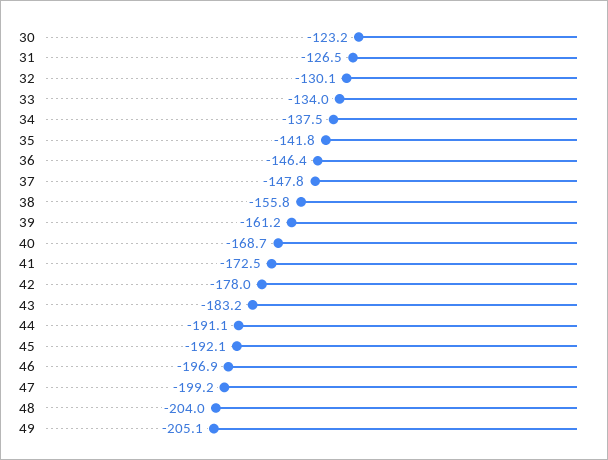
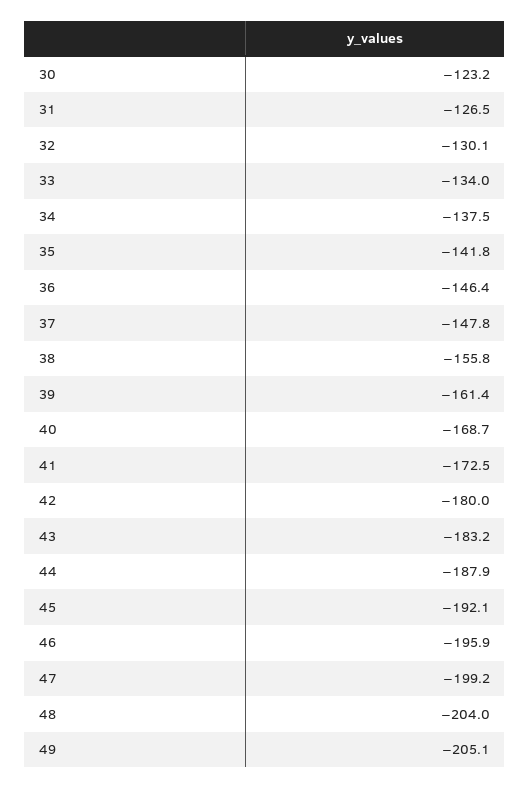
39: -161.2 -> -161.4
42: -178 -> -180
44: -191.1 -> -187.9
46: -196.9 -> -195.9

